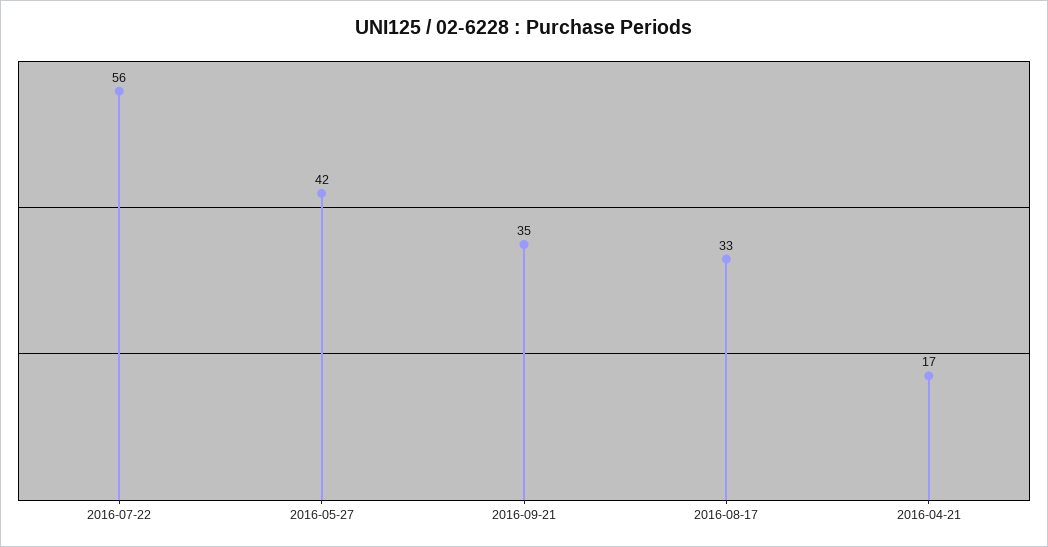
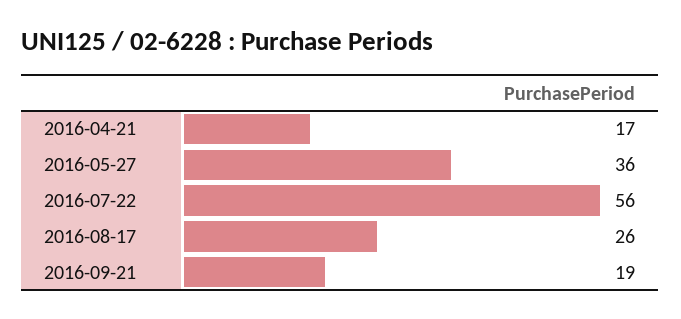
2016-05-27: 42 -> 36
2016-09-21: 35 -> 19
2016-08-17: 33 -> 26

